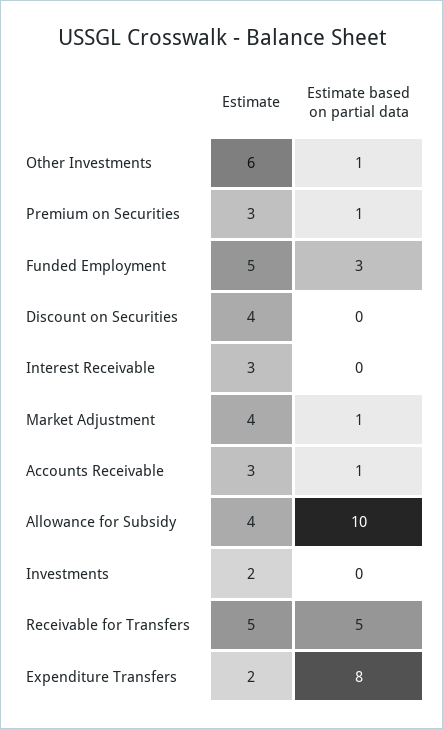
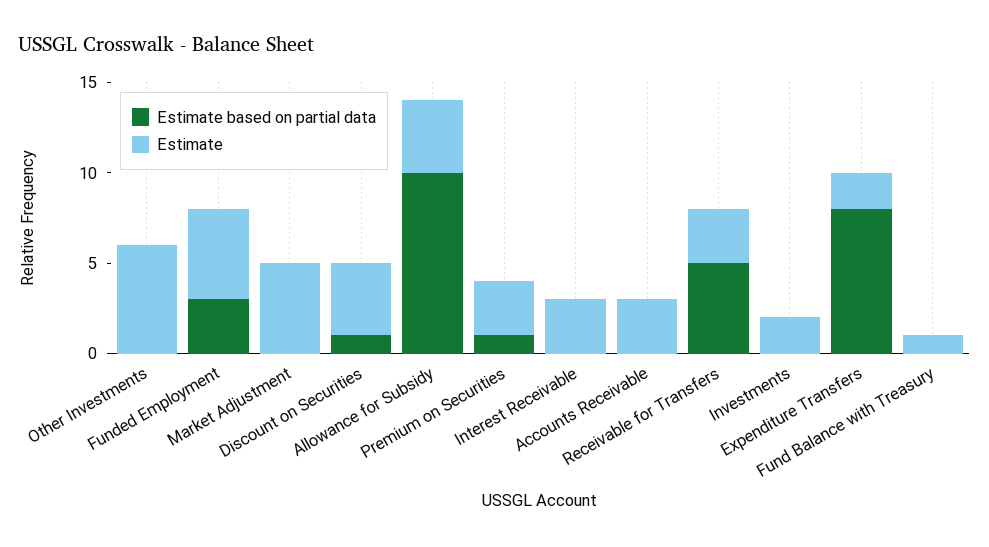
Estimate based on partial data, Other Investments: 1 -> 0
Estimate based on partial data, Discount on Securities: 0 -> 1
Estimate, Market Adjustment: 4 -> 5
Estimate based on partial data, Market Adjustment: 1 -> 0
Estimate based on partial data, Accounts Receivable: 1 -> 0
Estimate, Receivable for Transfers: 5 -> 3
Estimate based on partial data, Fund Balance with Treasury: none -> 0
Estimate, Fund Balance with Treasury: none -> 1

